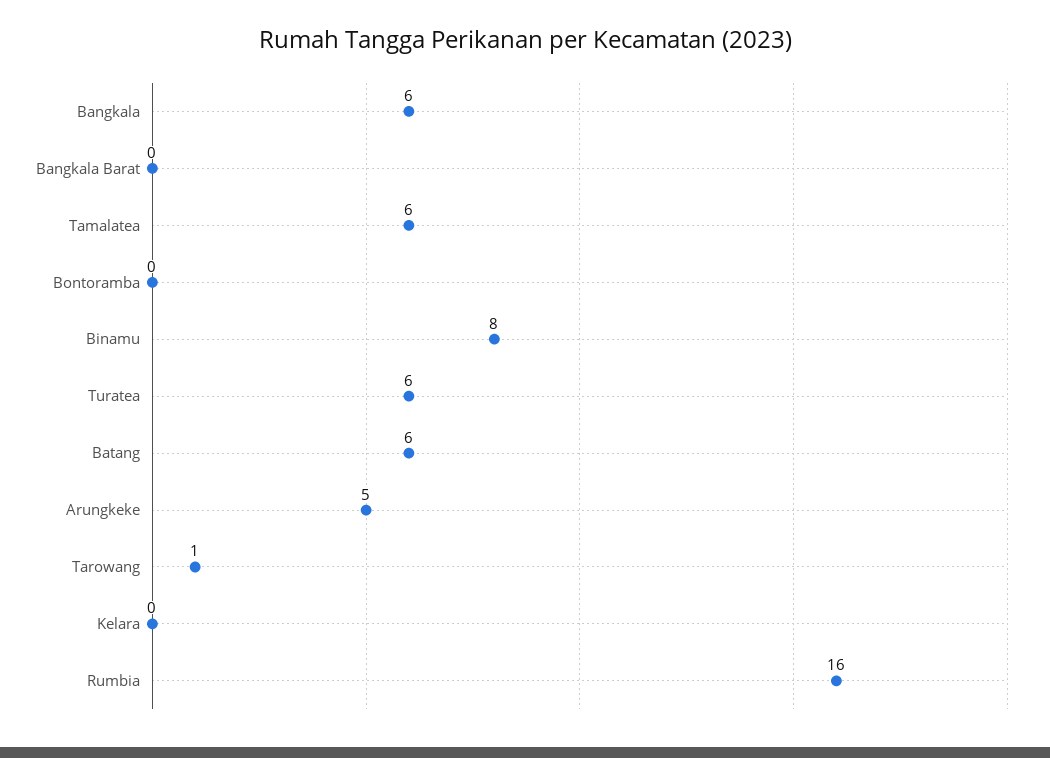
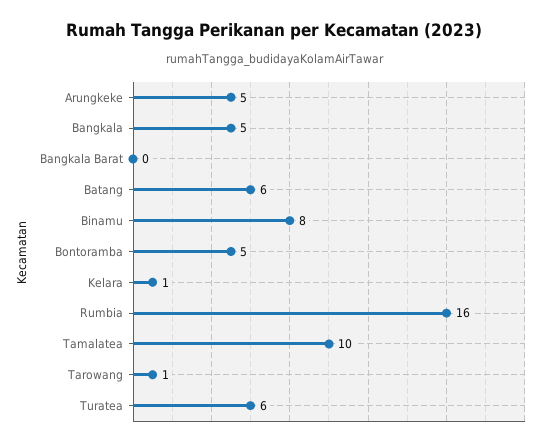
Bangkala: 6 -> 5
Tamalatea: 6 -> 10
Bontoramba: 0 -> 5
Kelara: 0 -> 1

